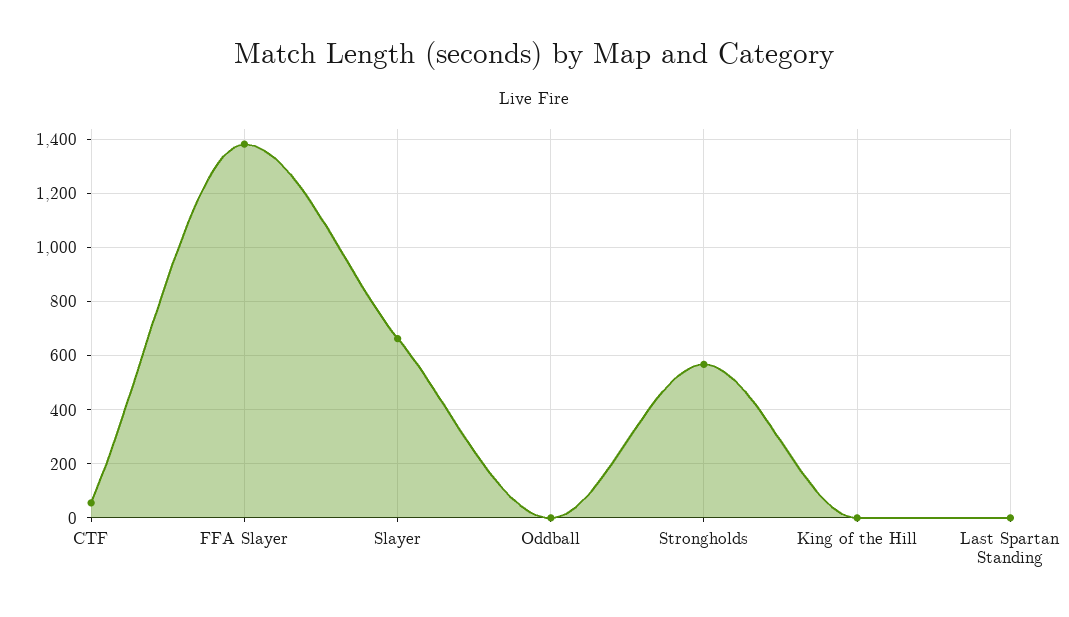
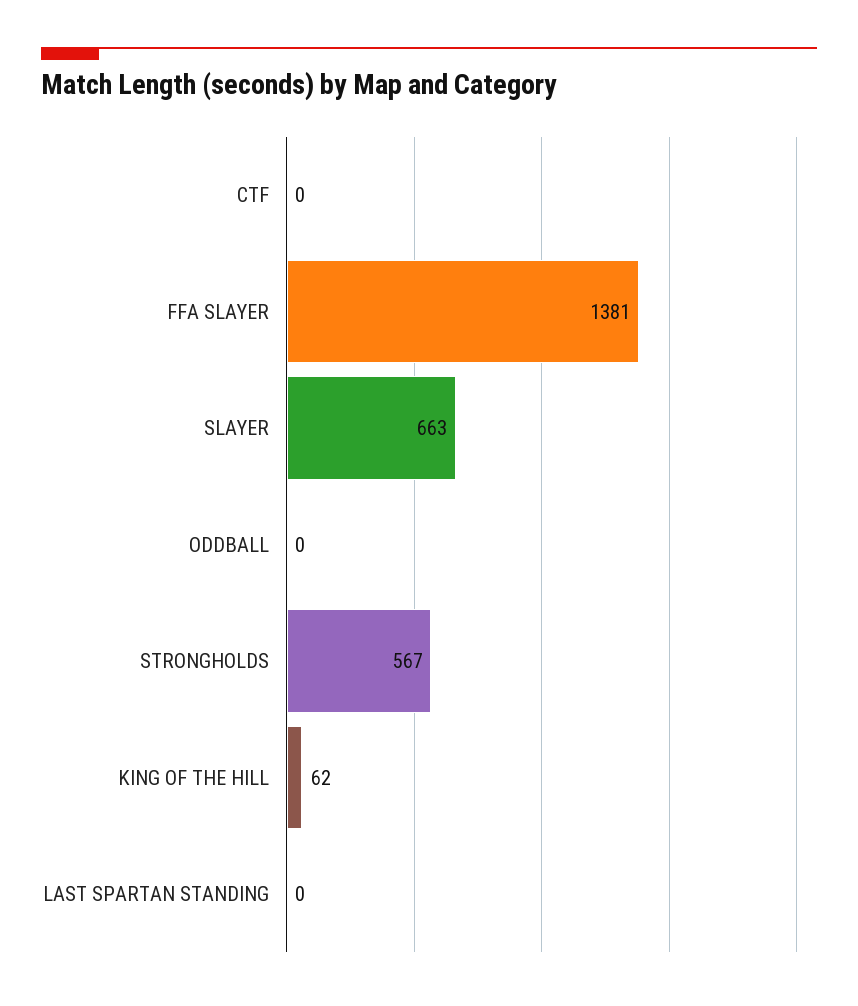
CTF: 50 -> 0
King of the Hill: 0 -> 62

